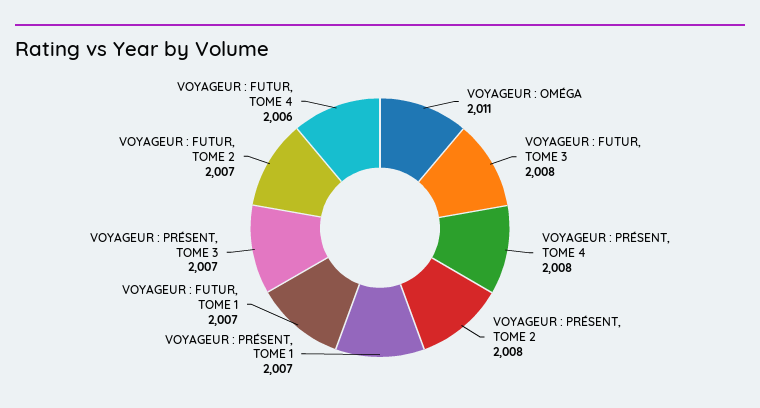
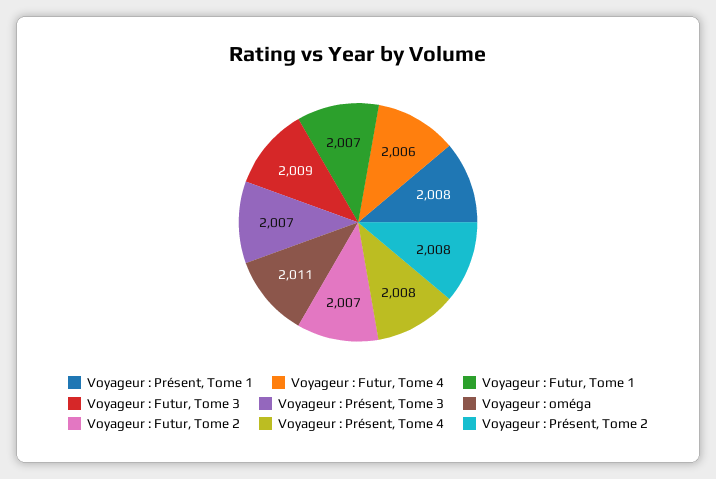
VOYAGEUR : FUTUR, TOME 3: 2008 -> 2009
VOYAGEUR : PRÉSENT, TOME 1: 2007 -> 2008

